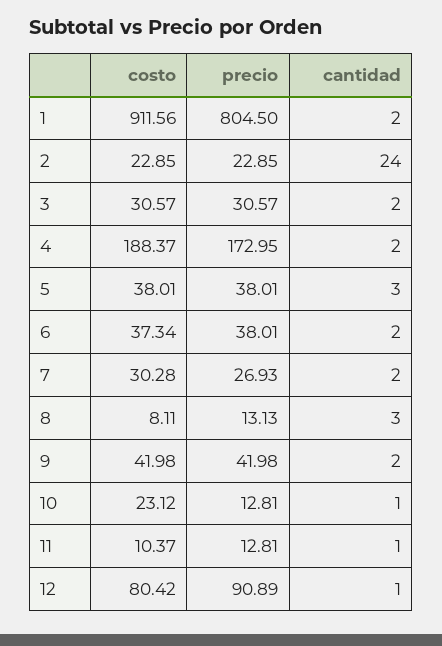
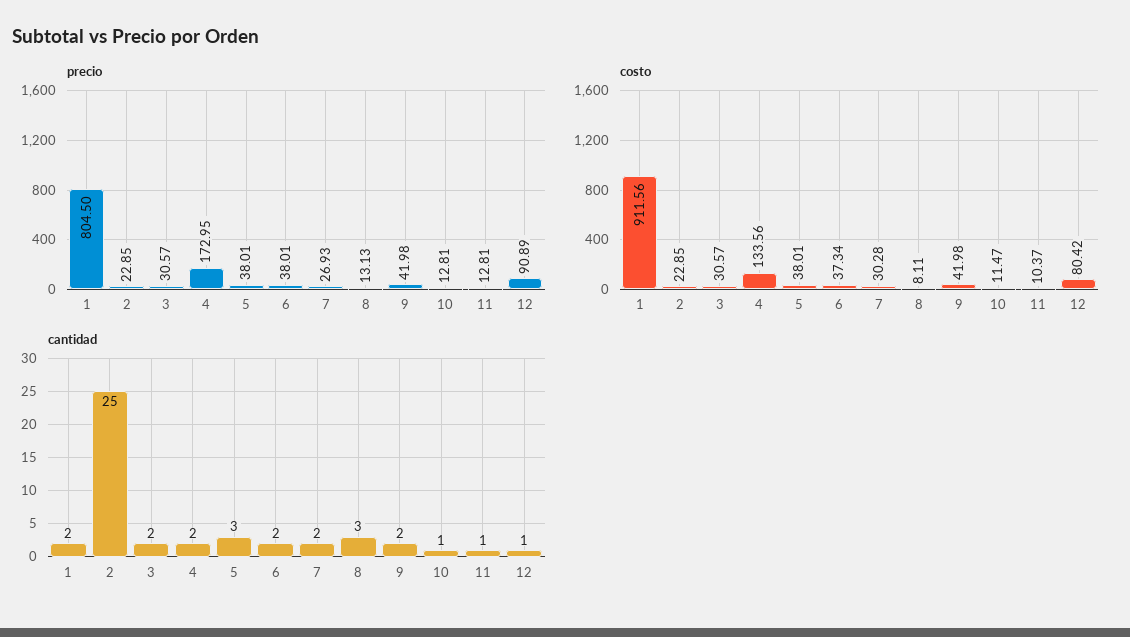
cantidad, 2: 24 -> 25
costo, 4: 188.37 -> 133.56
costo, 10: 23.12 -> 11.47

